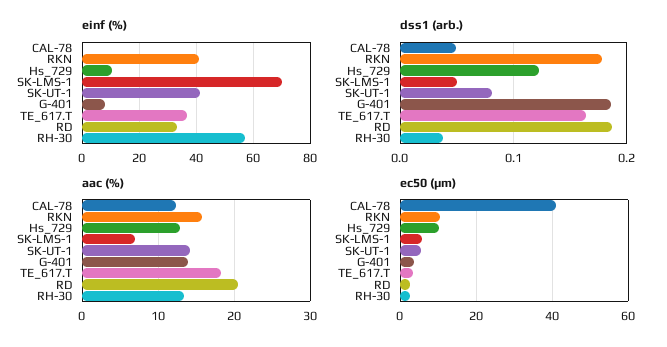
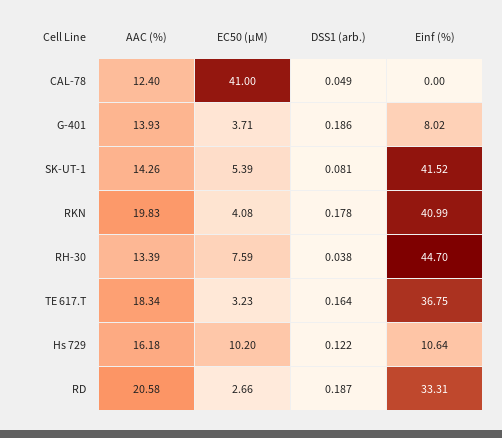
einf (%), SK-LMS-1: 70 -> none
einf (%), RH-30: 57.5 -> 44.7
dss1 (arb.), SK-LMS-1: 0.05 -> none
aac (%), RKN: 16 -> 19.83
aac (%), Hs_729: 13 -> 16.18
aac (%), SK-LMS-1: 7 -> none
ec50 (µm), RKN: 10 -> 4.08
ec50 (µm), SK-LMS-1: 6 -> none
ec50 (µm), RH-30: 2 -> 7.59

